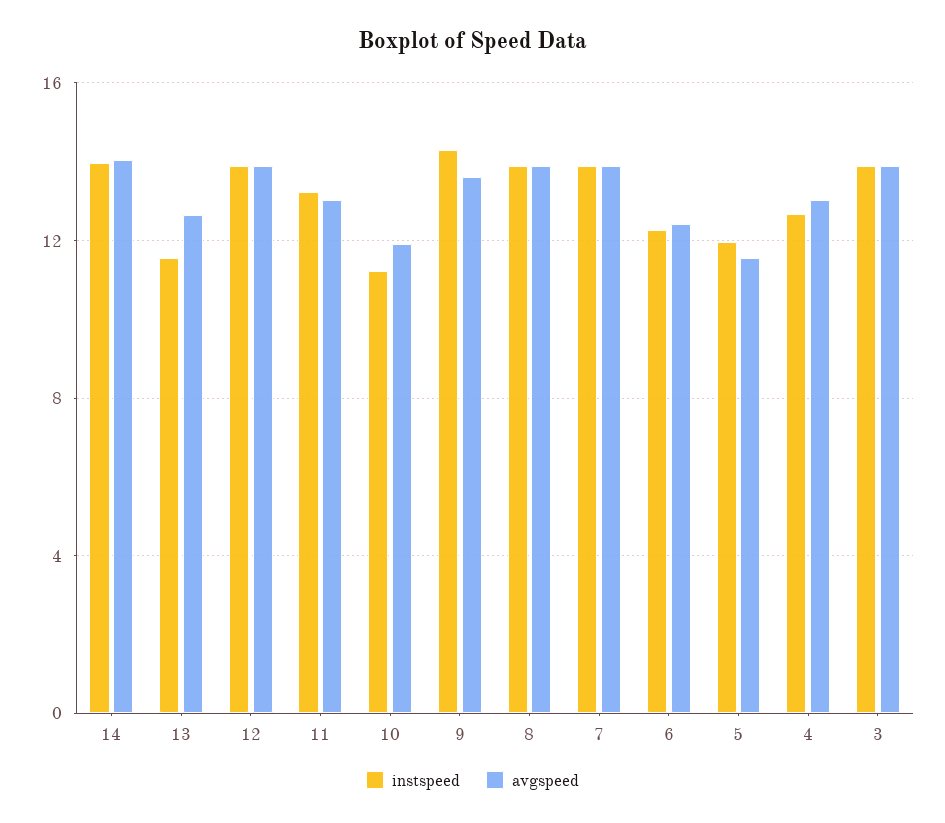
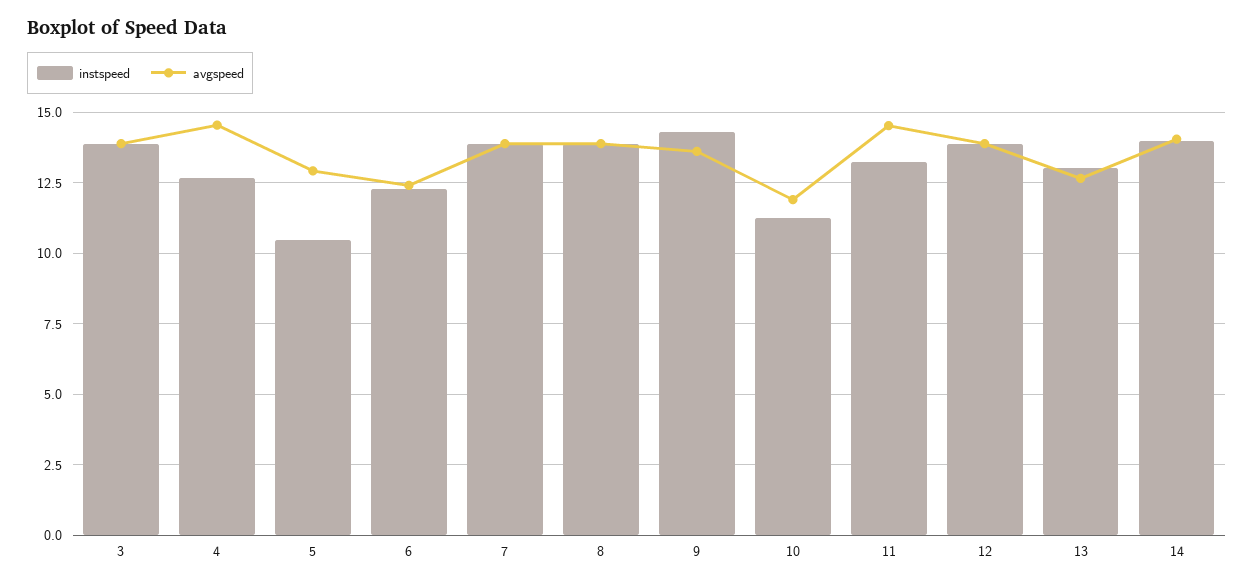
instspeed, 13: 11.5 -> 13
avgspeed, 11: 13 -> 14.5
instspeed, 5: 12 -> 10.5
avgspeed, 5: 11.5 -> 13
avgspeed, 4: 13 -> 14.5

